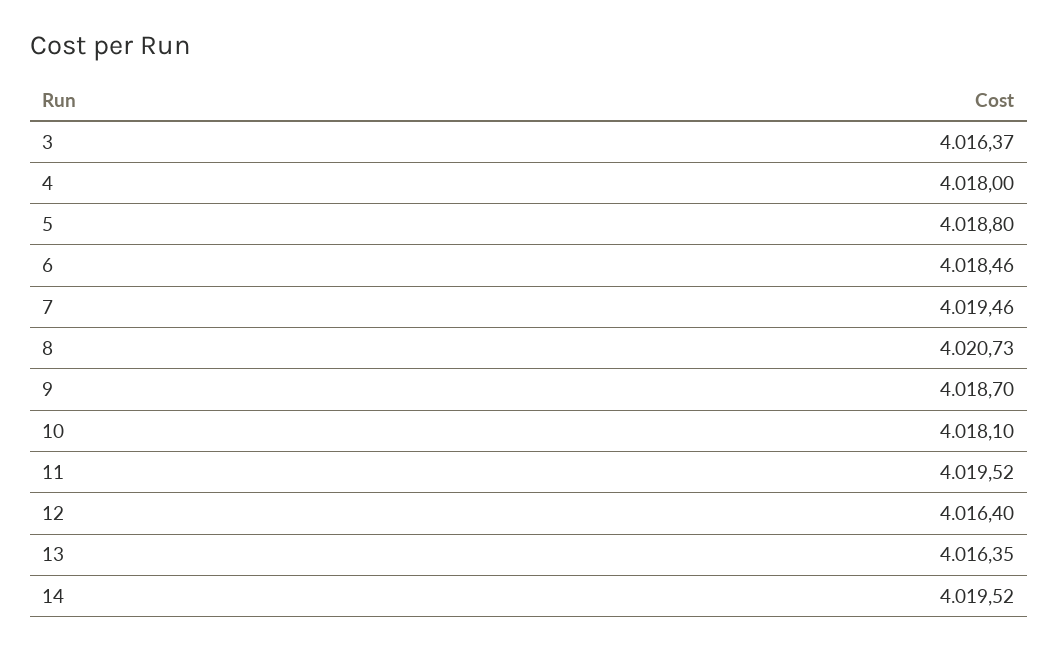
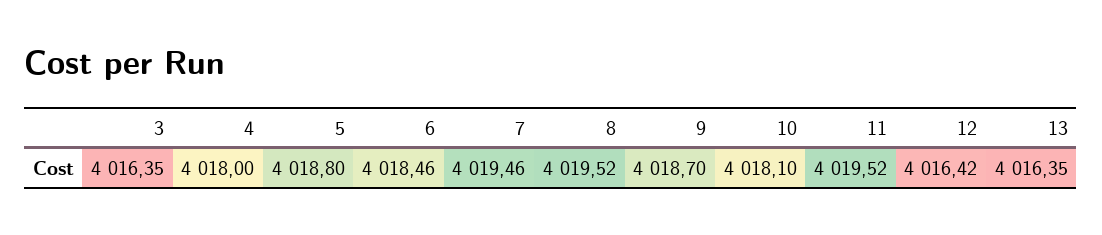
3: 4016.37 -> 4016.35
8: 4020.73 -> 4019.52
12: 4016.4 -> 4016.42
14: 4019.52 -> none

